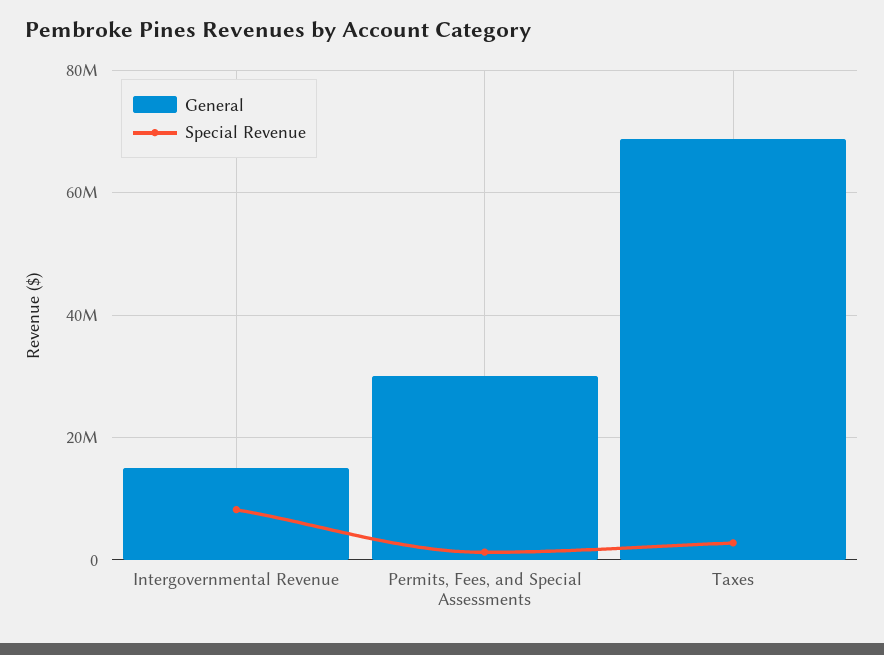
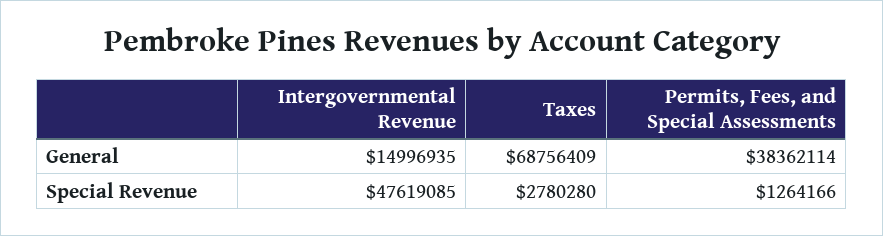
Special Revenue, Intergovernmental Revenue: 8000000 -> 47619085
General, Permits, Fees, and Special Assessments: 30000000 -> 38362114

